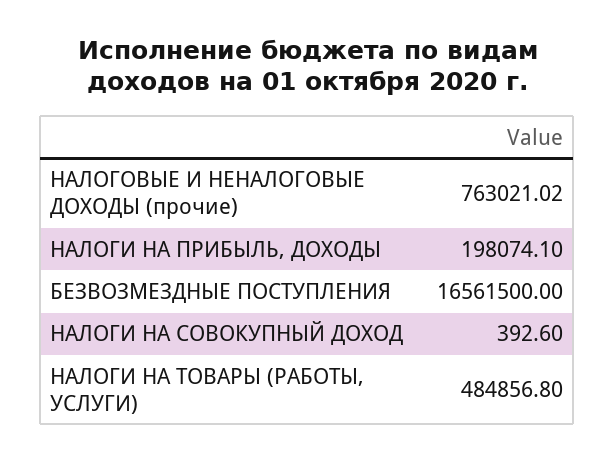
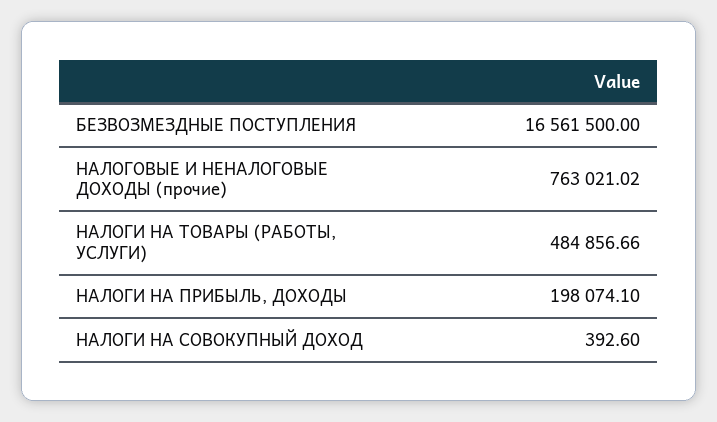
НАЛОГИ НА ТОВАРЫ (РАБОТЫ, УСЛУГИ): 484856.8 -> 484856.66

